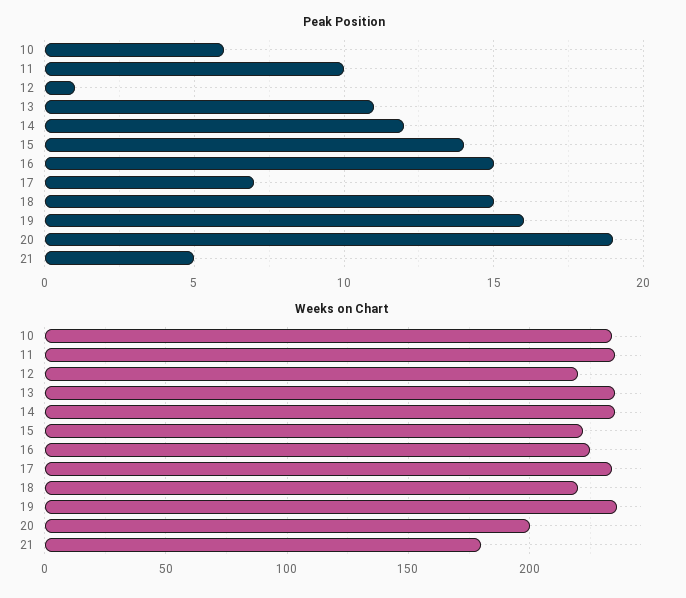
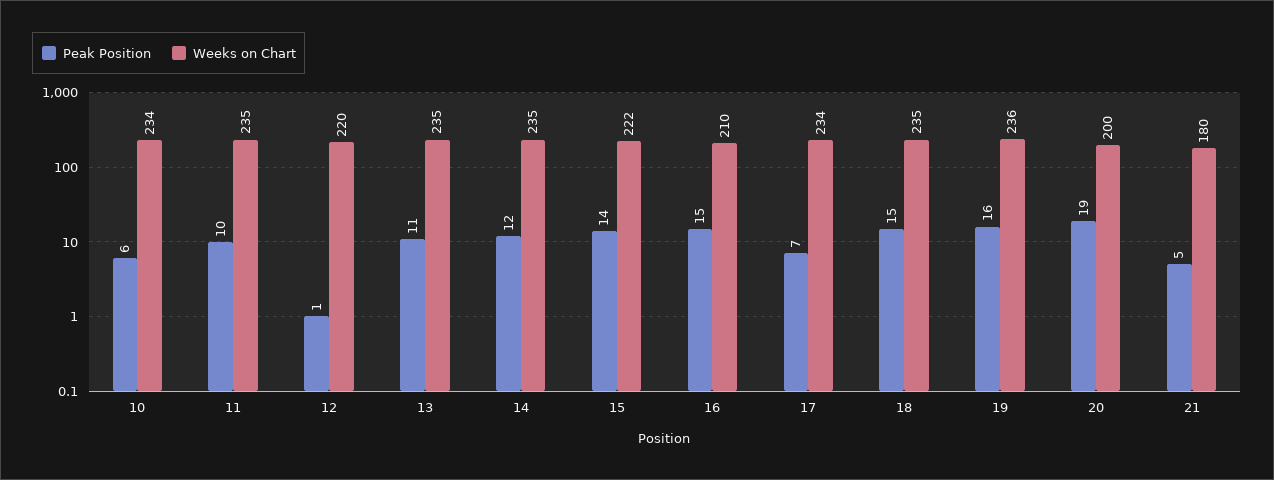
Weeks on Chart, 16: 225 -> 210
Weeks on Chart, 18: 220 -> 235

